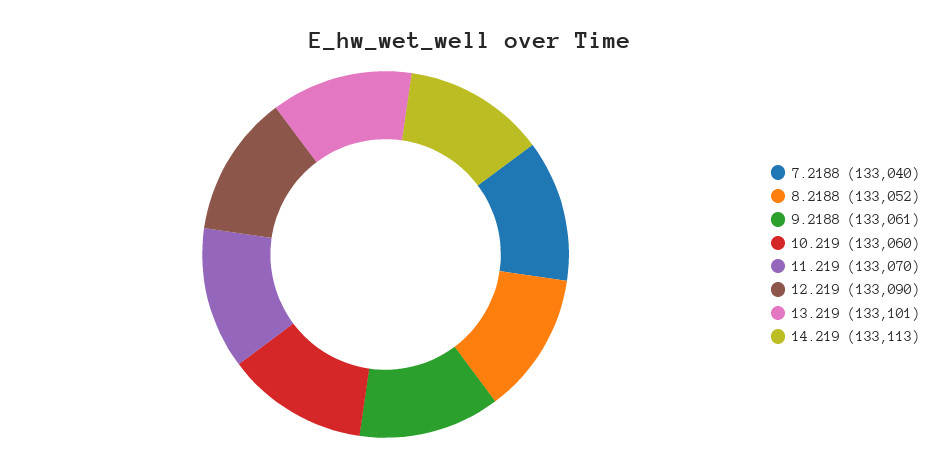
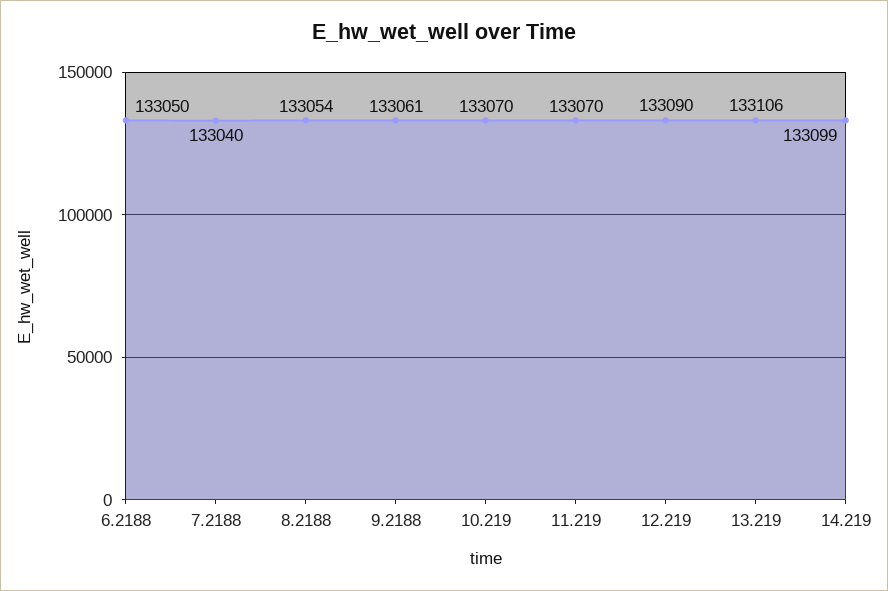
8.2188: 133052 -> 133054
10.219: 133060 -> 133070
13.219: 133101 -> 133106
14.219: 133113 -> 133099
6.2188: none -> 133050

